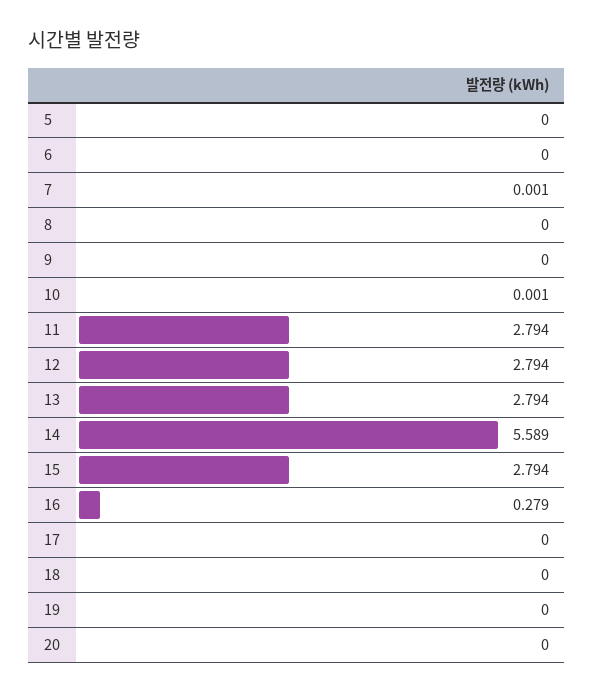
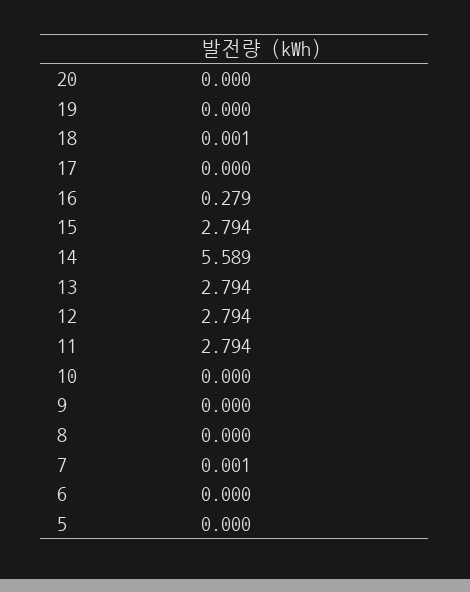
10: 0.001 -> 0
18: 0 -> 0.001

